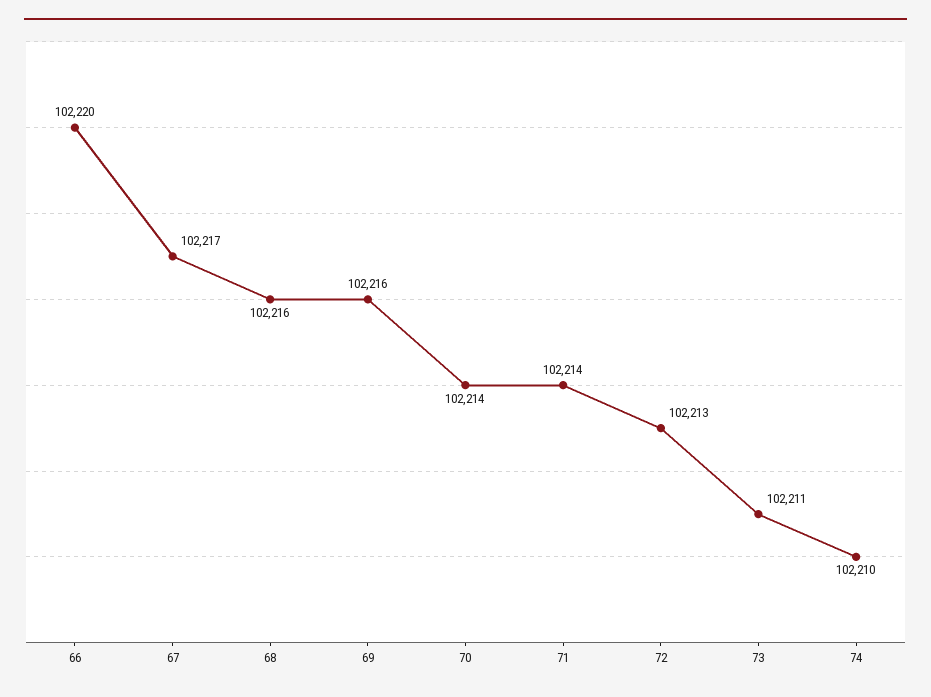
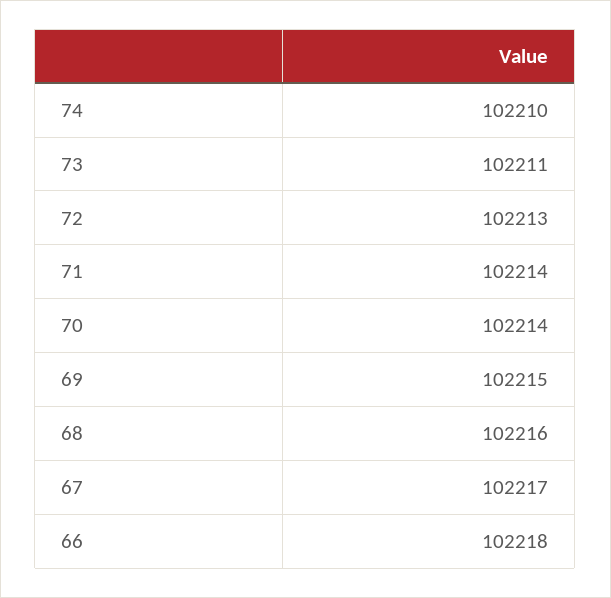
66: 102220 -> 102218
69: 102216 -> 102215

